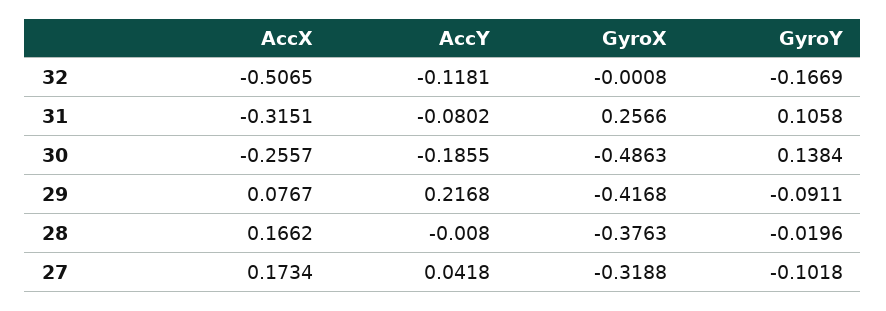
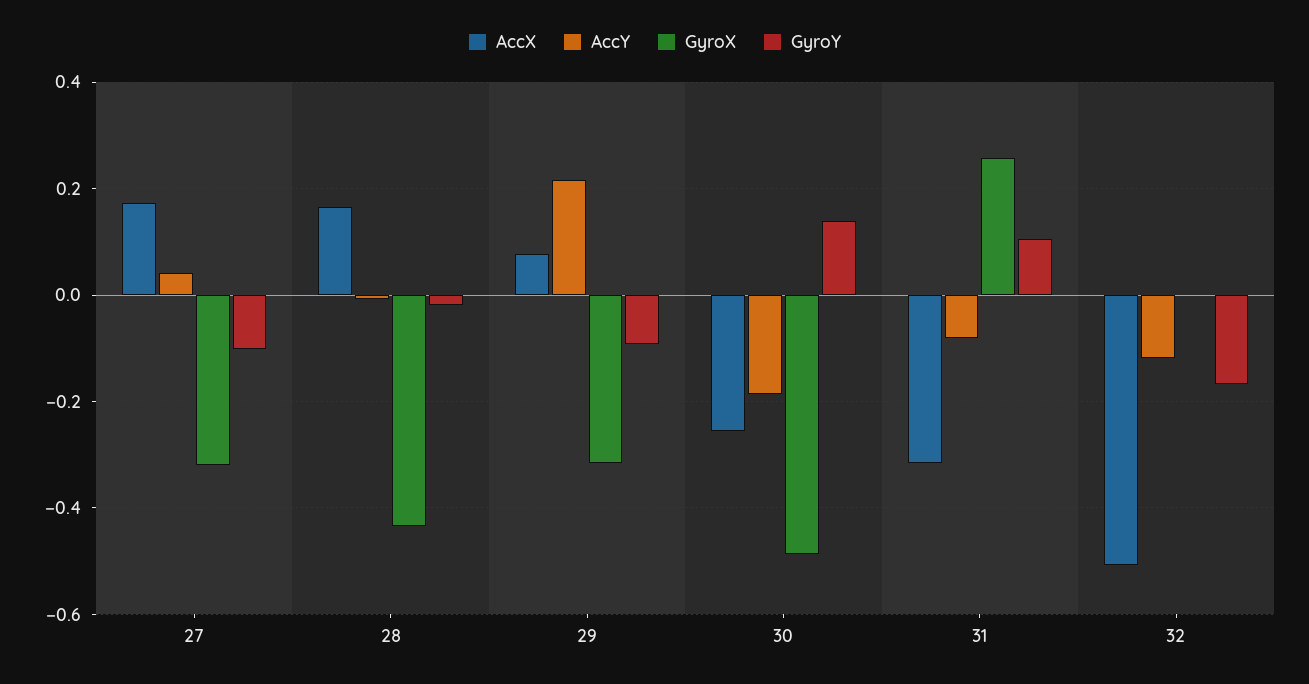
GyroX, 29: -0.4168 -> -0.32
GyroX, 28: -0.3763 -> -0.44

